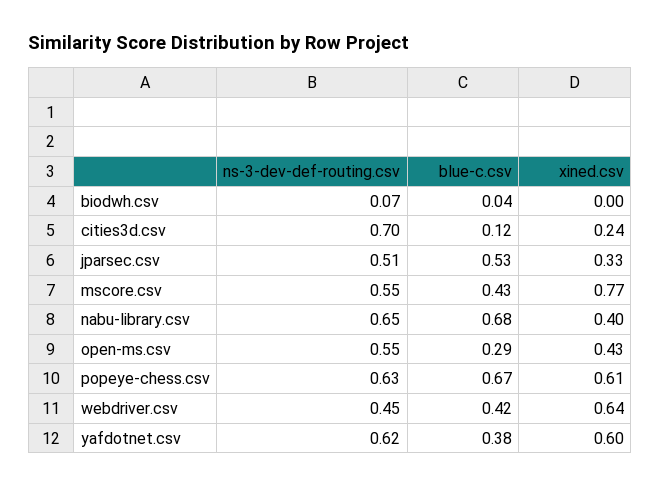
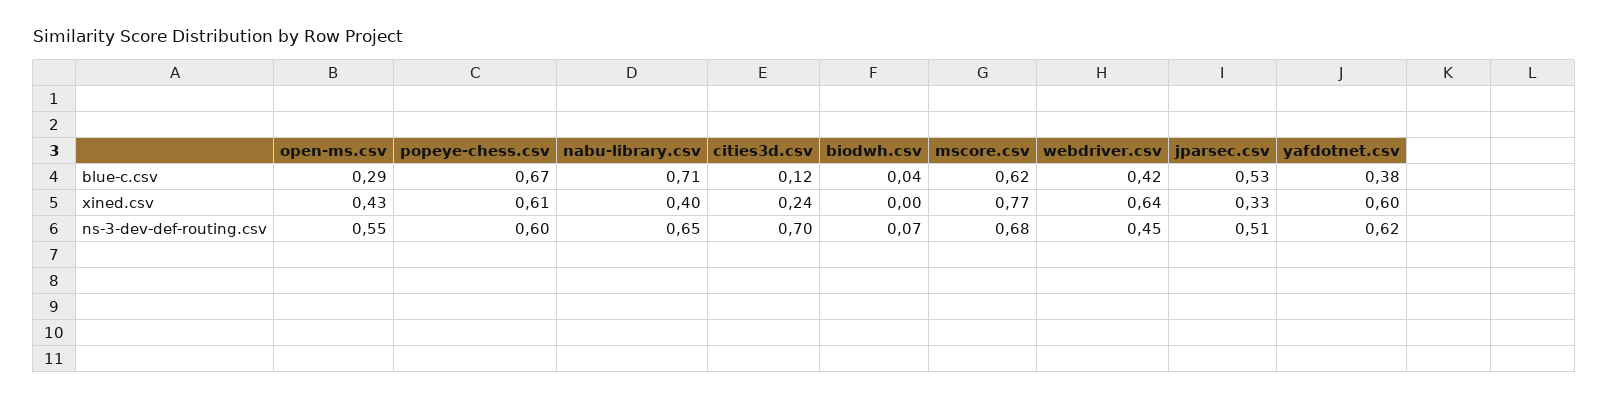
ns-3-dev-def-routing.csv, mscore.csv: 0.55 -> 0.68
blue-c.csv, mscore.csv: 0.43 -> 0.62
blue-c.csv, nabu-library.csv: 0.68 -> 0.71
ns-3-dev-def-routing.csv, popeye-chess.csv: 0.63 -> 0.6

